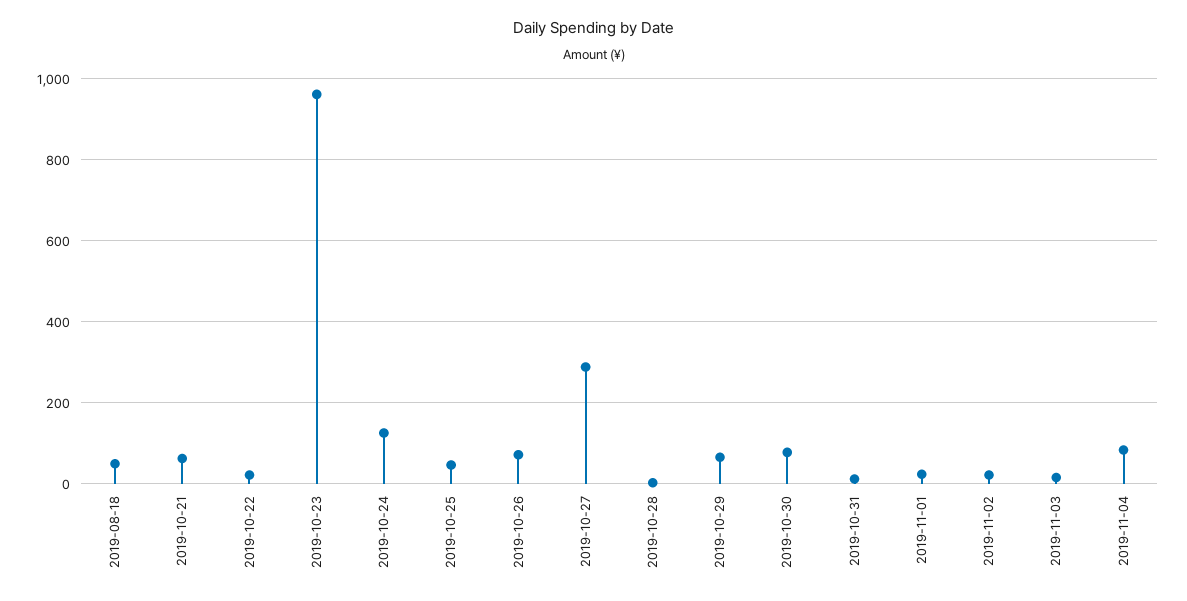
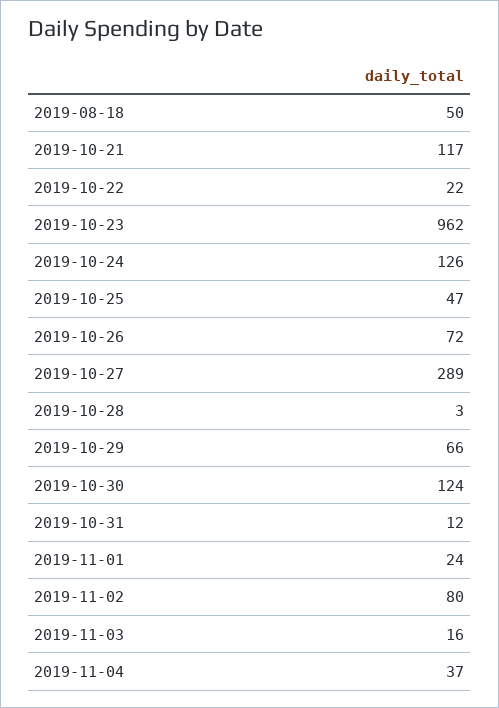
2019-10-21: 60 -> 117
2019-10-30: 80 -> 124
2019-11-02: 20 -> 80
2019-11-04: 80 -> 37

